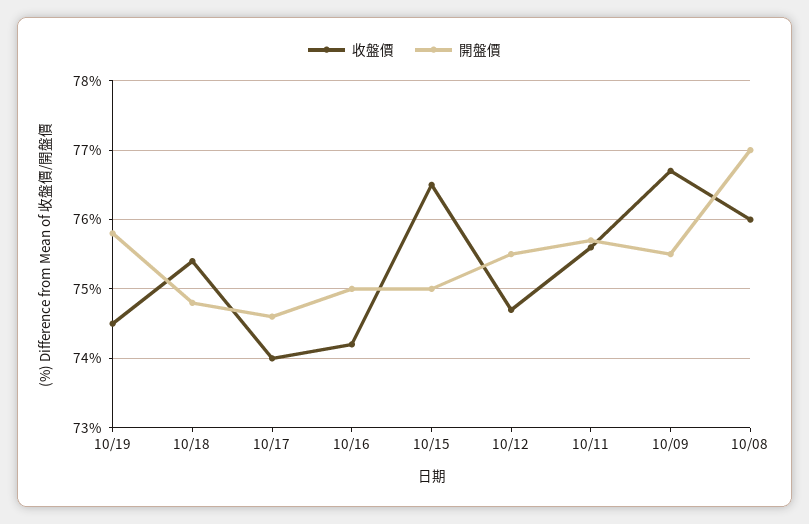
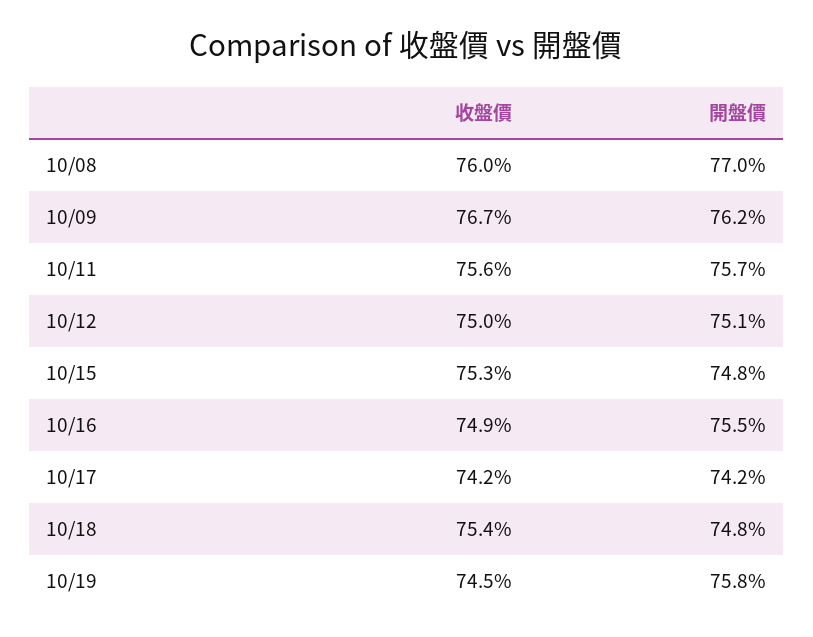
收盤價, 10/17: 74 -> 74.2
開盤價, 10/17: 74.6 -> 74.2
收盤價, 10/16: 74.2 -> 74.9
開盤價, 10/16: 75 -> 75.5
收盤價, 10/15: 76.5 -> 75.3
開盤價, 10/15: 75 -> 74.8
收盤價, 10/12: 74.7 -> 75
開盤價, 10/12: 75.5 -> 75.1
開盤價, 10/09: 75.5 -> 76.2

